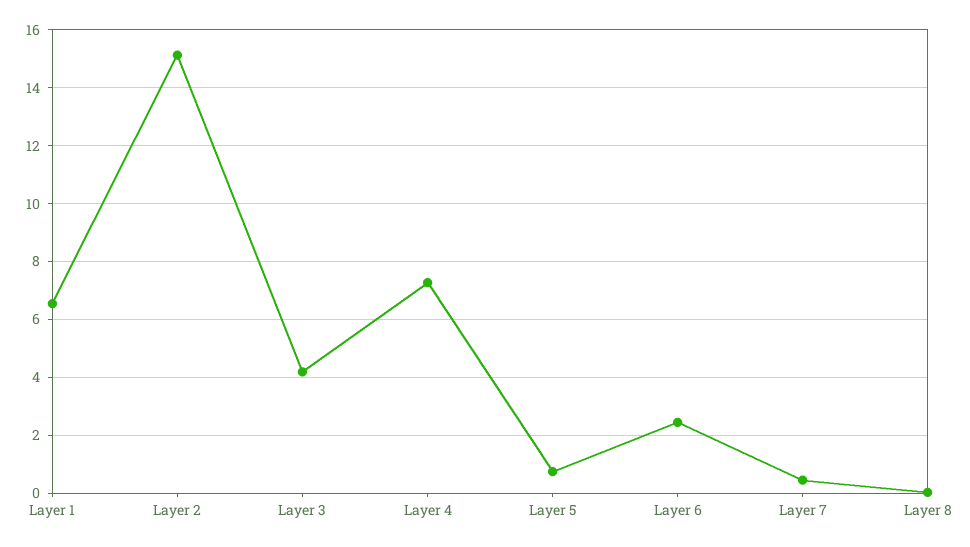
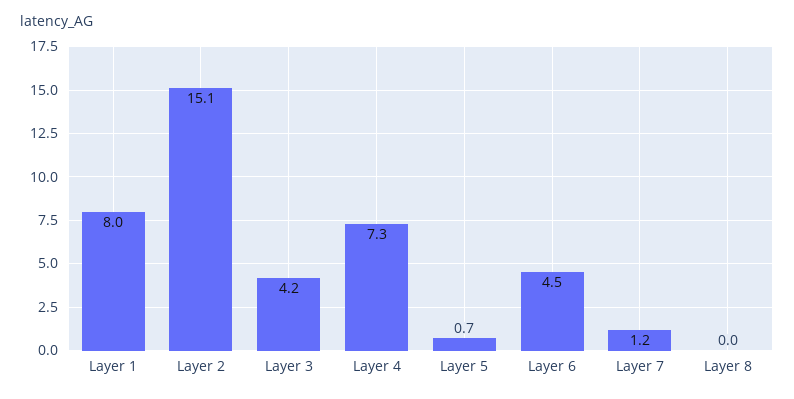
Layer 1: 6.5 -> 8
Layer 6: 2.5 -> 4.5
Layer 7: 0.5 -> 1.2

